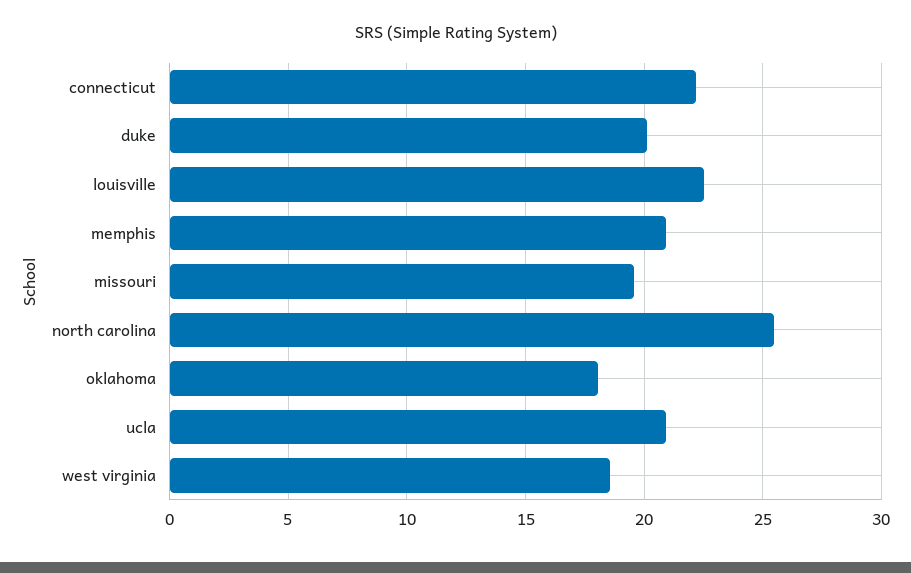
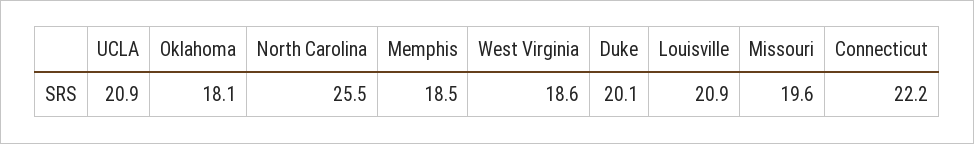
louisville: 22.5 -> 20.9
memphis: 21 -> 18.5

